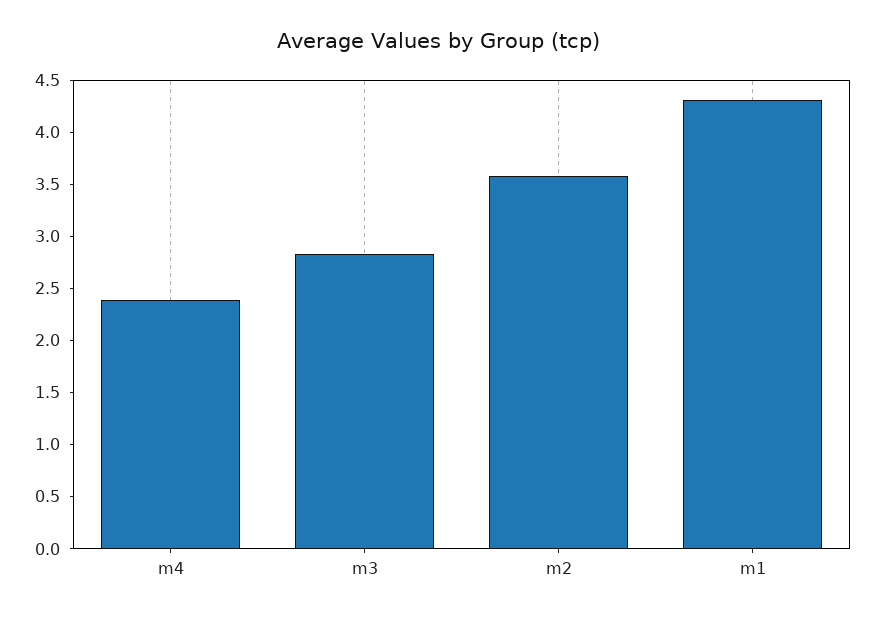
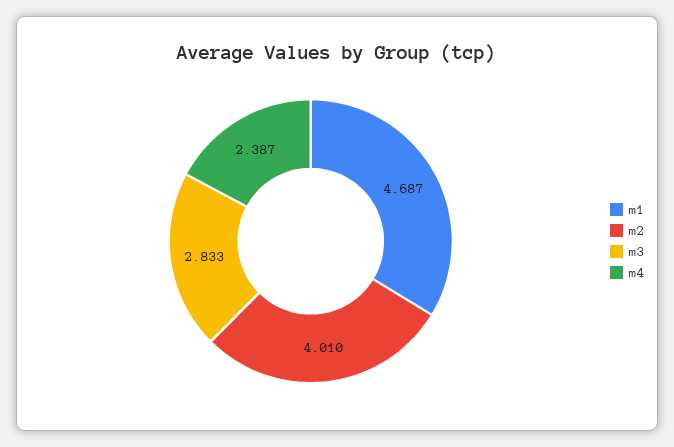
m2: 3.6 -> 4.01
m1: 4.3 -> 4.687

